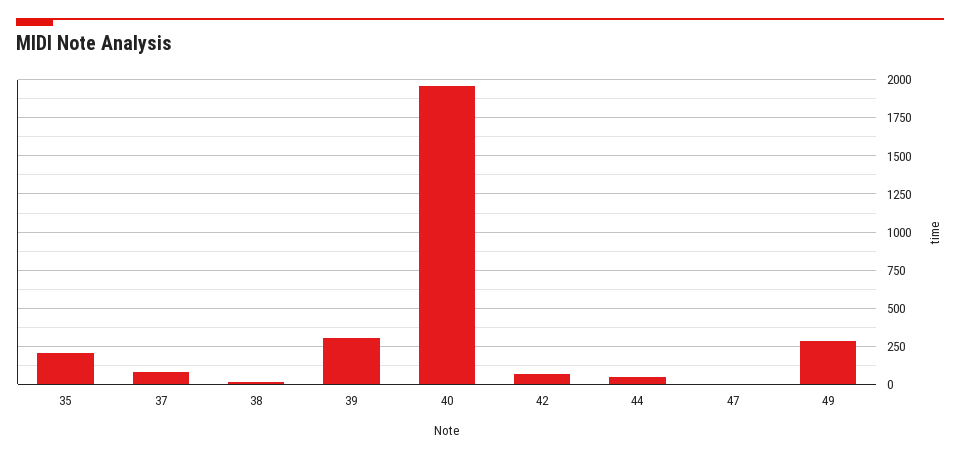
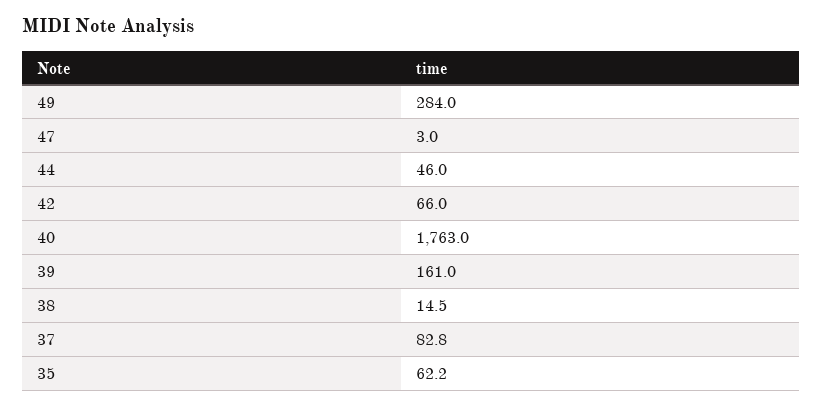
35: 200 -> 62.2
39: 300 -> 161
40: 1950 -> 1763

